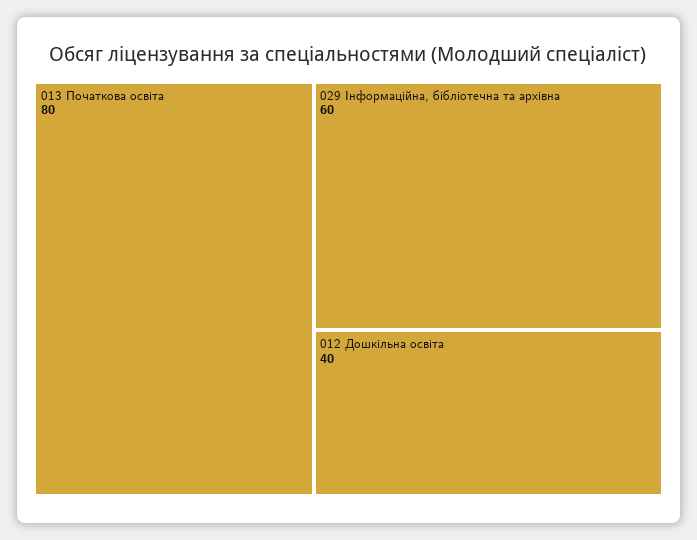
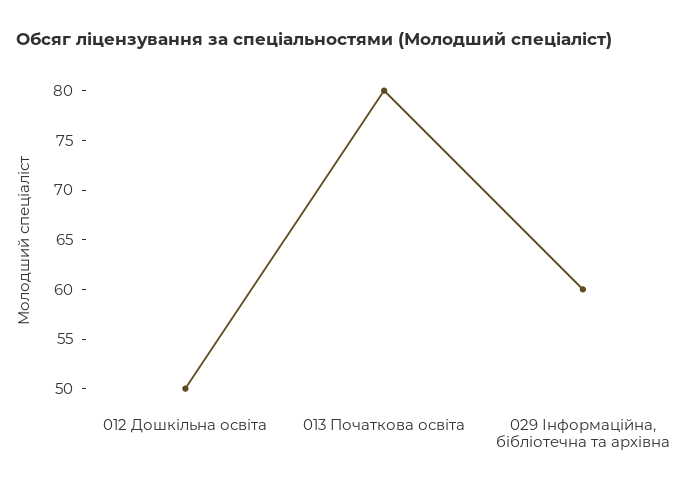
012 Дошкільна освіта: 40 -> 50

